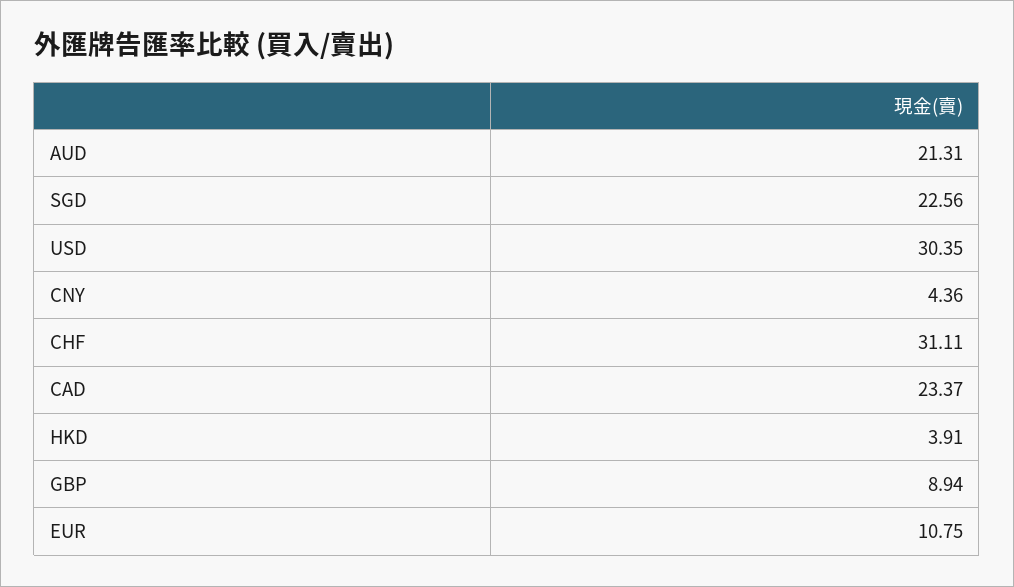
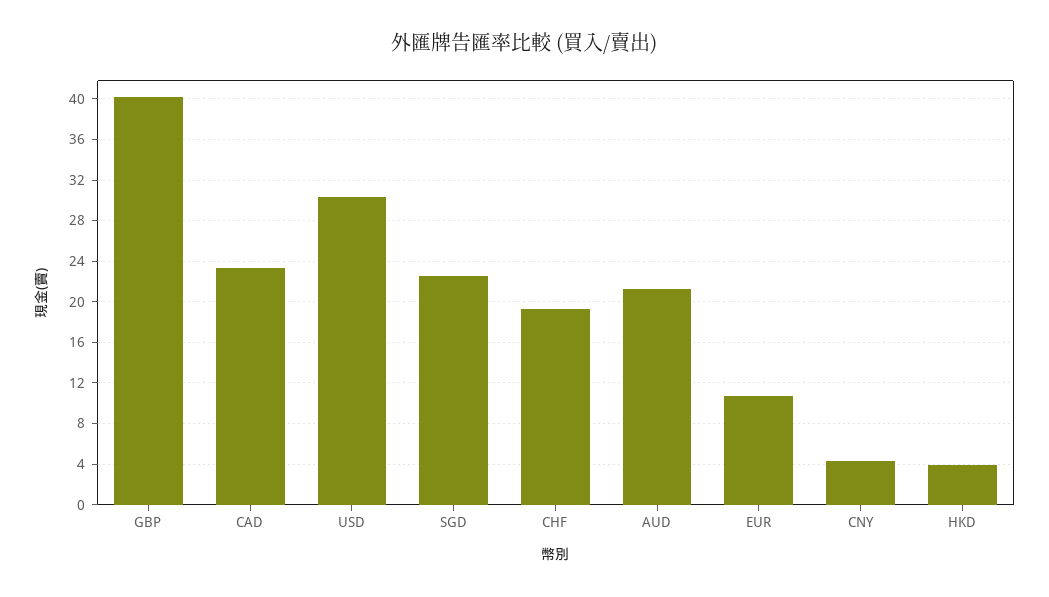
CHF: 31.11 -> 19
GBP: 8.94 -> 40

